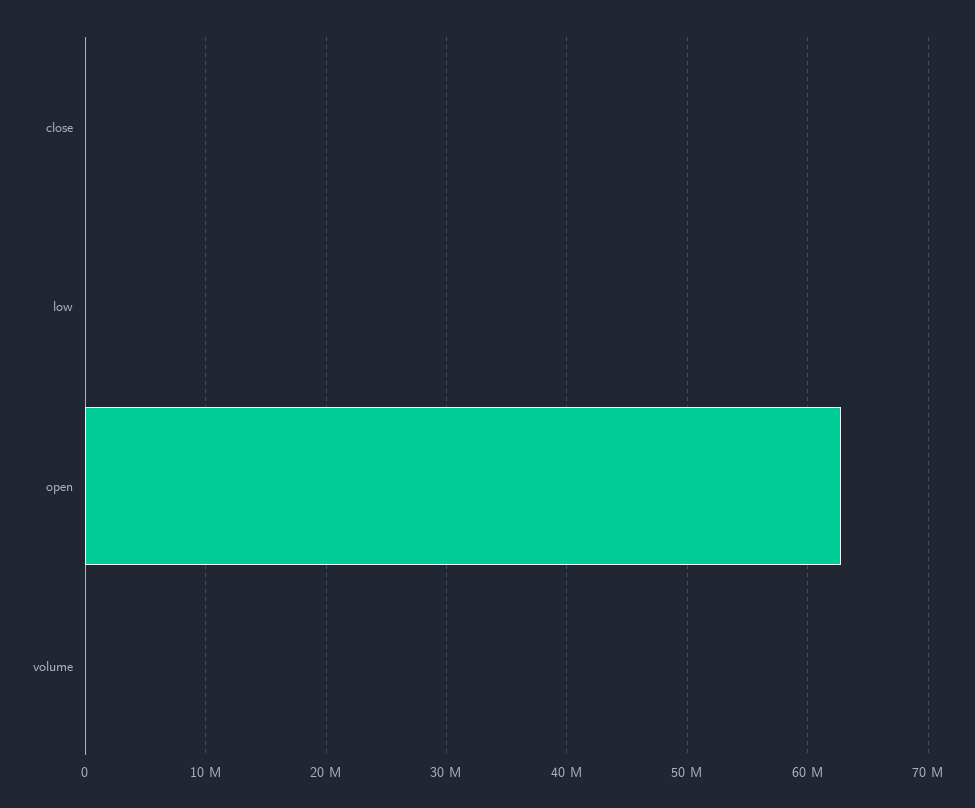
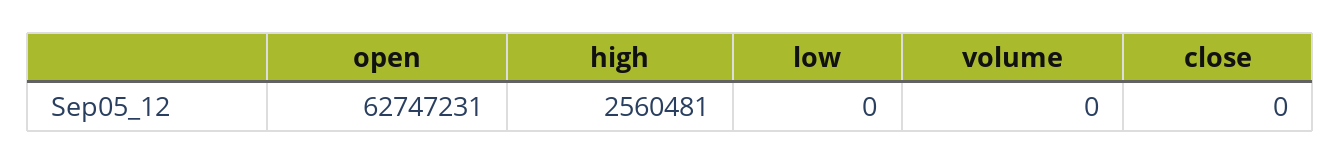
high: none -> 2560481

